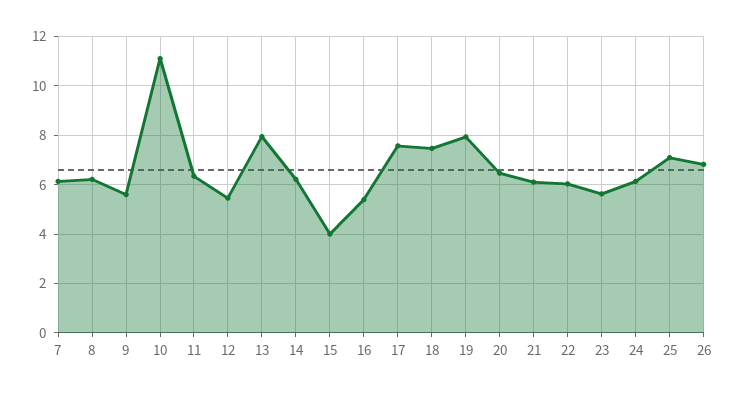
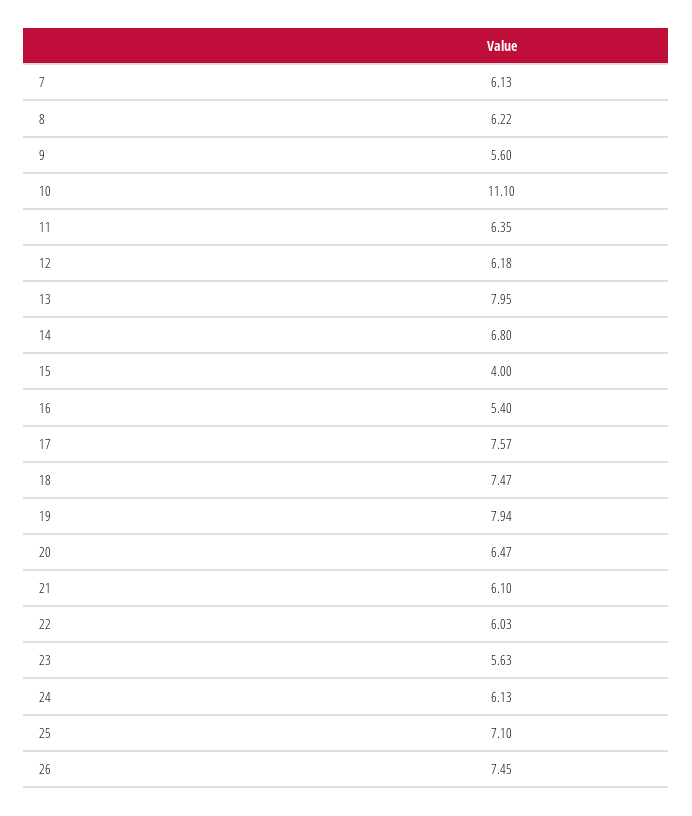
12: 5.5 -> 6.18
14: 6.25 -> 6.8
26: 6.75 -> 7.45

